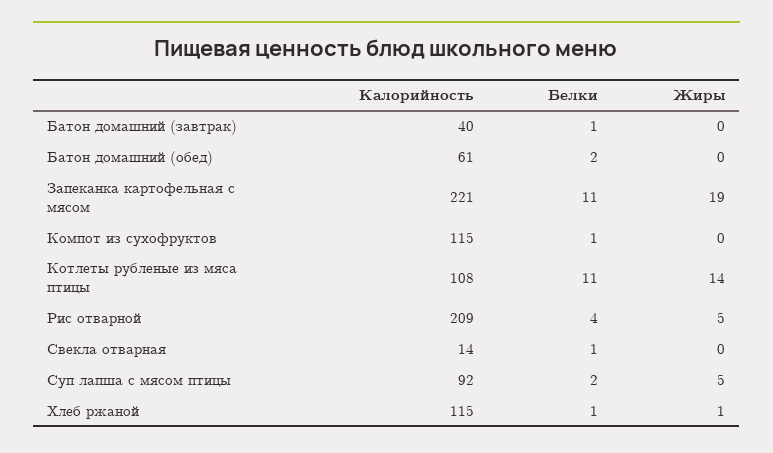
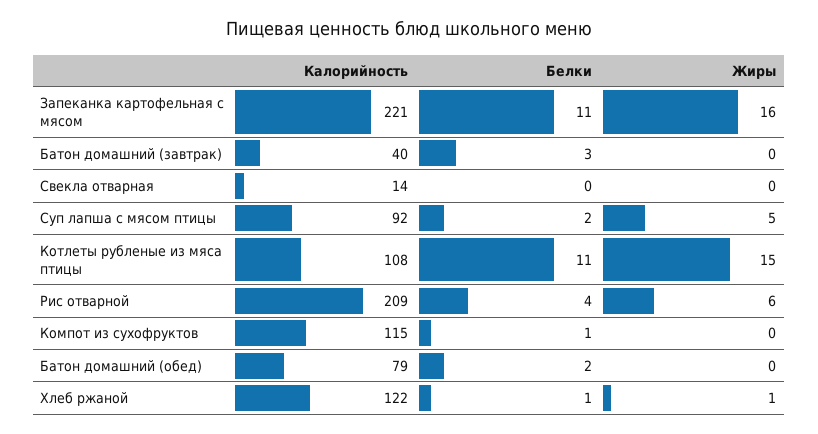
Белки, Батон домашний (завтрак): 1 -> 3
Калорийность, Батон домашний (обед): 61 -> 79
Жиры, Запеканка картофельная с мясом: 19 -> 16
Жиры, Котлеты рубленые из мяса птицы: 14 -> 15
Жиры, Рис отварной: 5 -> 6
Белки, Свекла отварная: 1 -> 0
Калорийность, Хлеб ржаной: 115 -> 122

